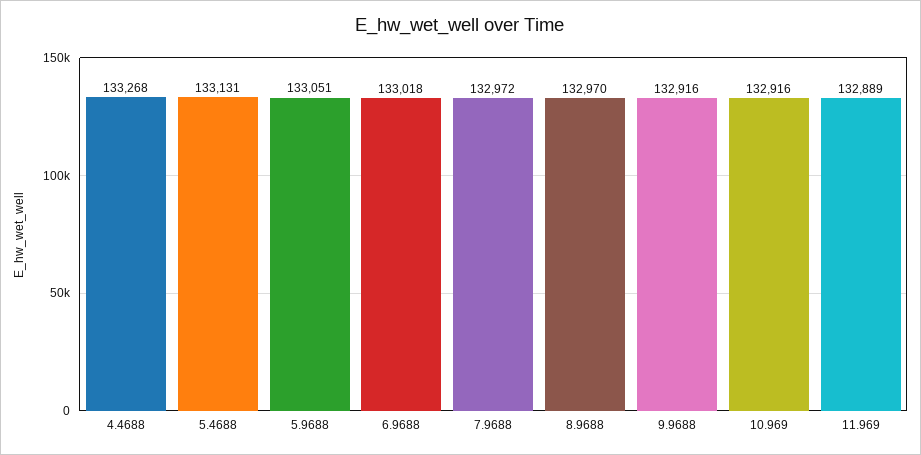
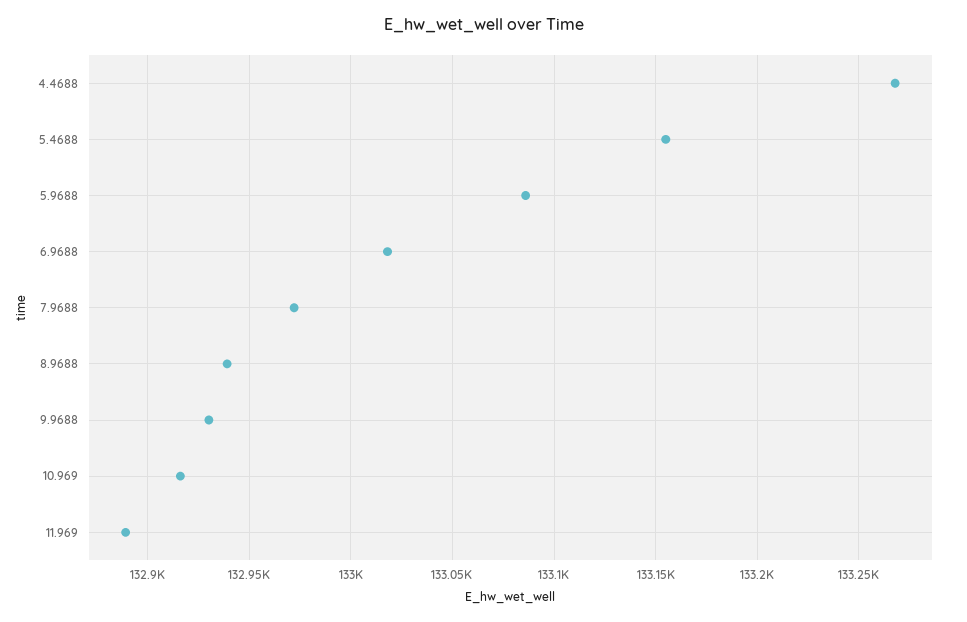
5.4688: 133131 -> 133155
5.9688: 133051 -> 133085
8.9688: 132970 -> 132940
9.9688: 132916 -> 132930

